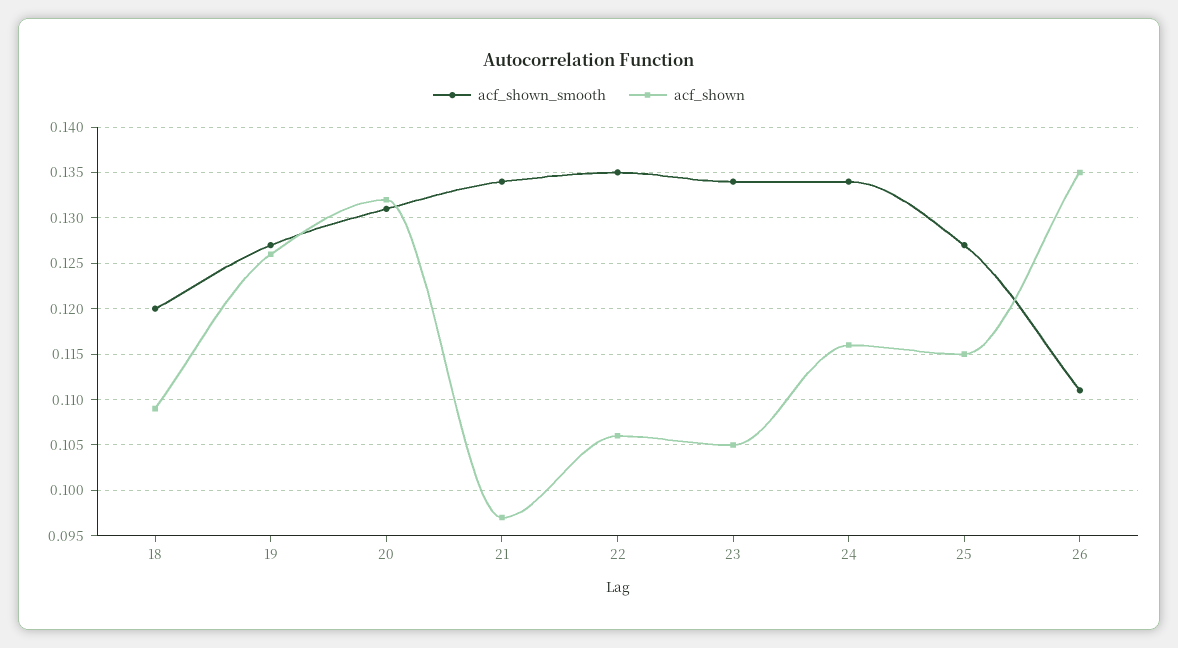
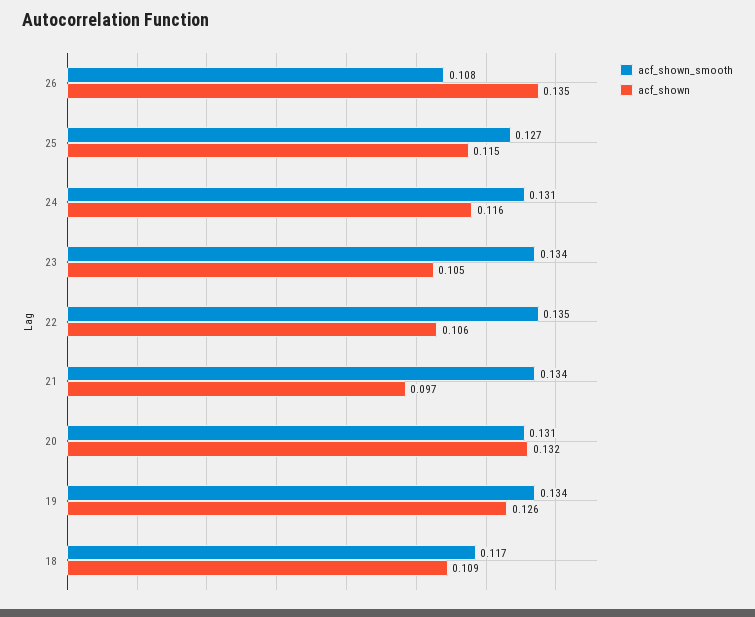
acf_shown_smooth, 18: 0.12 -> 0.117
acf_shown_smooth, 19: 0.127 -> 0.134
acf_shown_smooth, 24: 0.134 -> 0.131
acf_shown_smooth, 26: 0.111 -> 0.108

